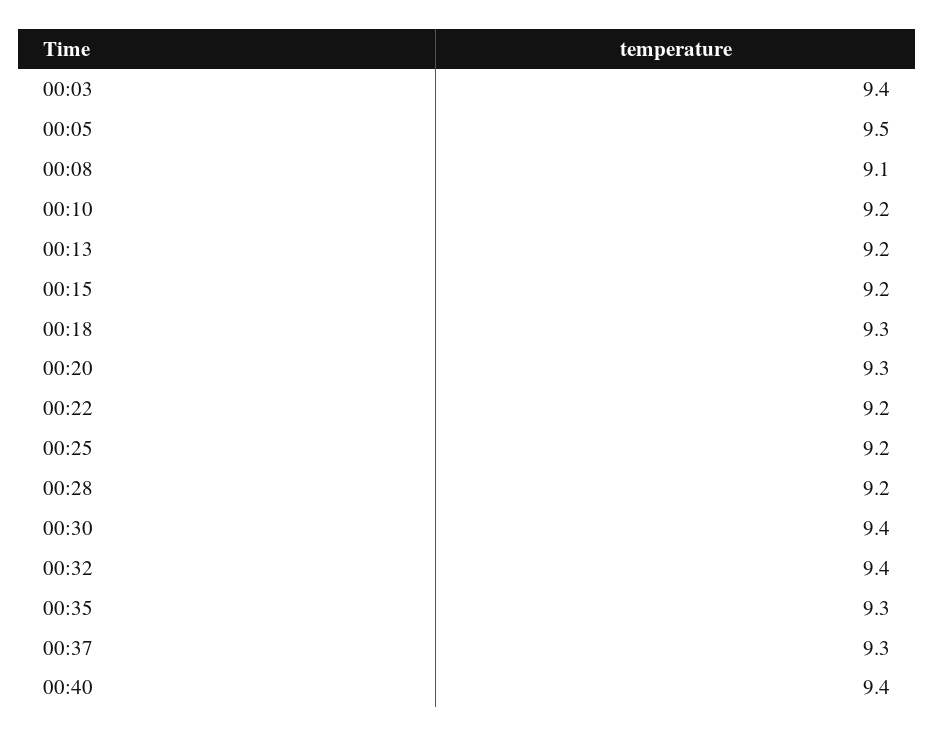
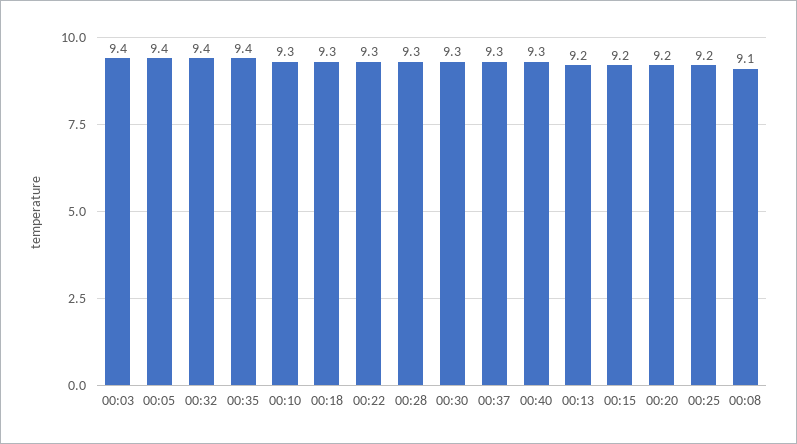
00:05: 9.5 -> 9.4
00:10: 9.2 -> 9.3
00:20: 9.3 -> 9.2
00:22: 9.2 -> 9.3
00:28: 9.2 -> 9.3
00:30: 9.4 -> 9.3
00:35: 9.3 -> 9.4
00:40: 9.4 -> 9.3

